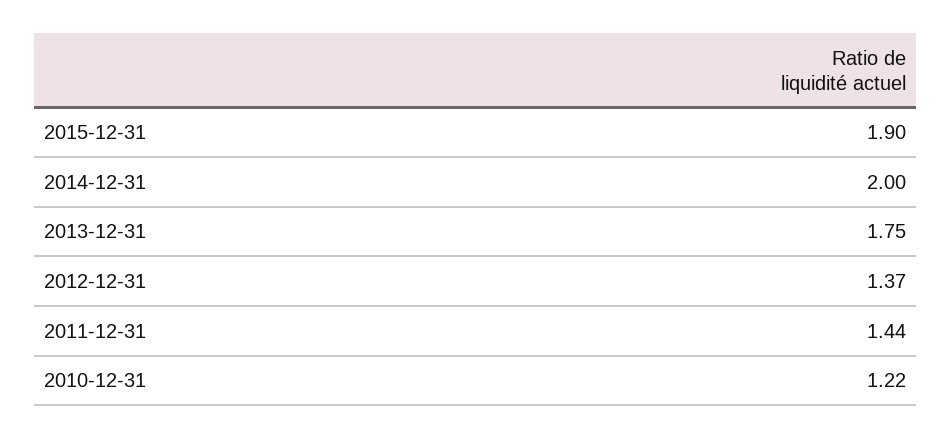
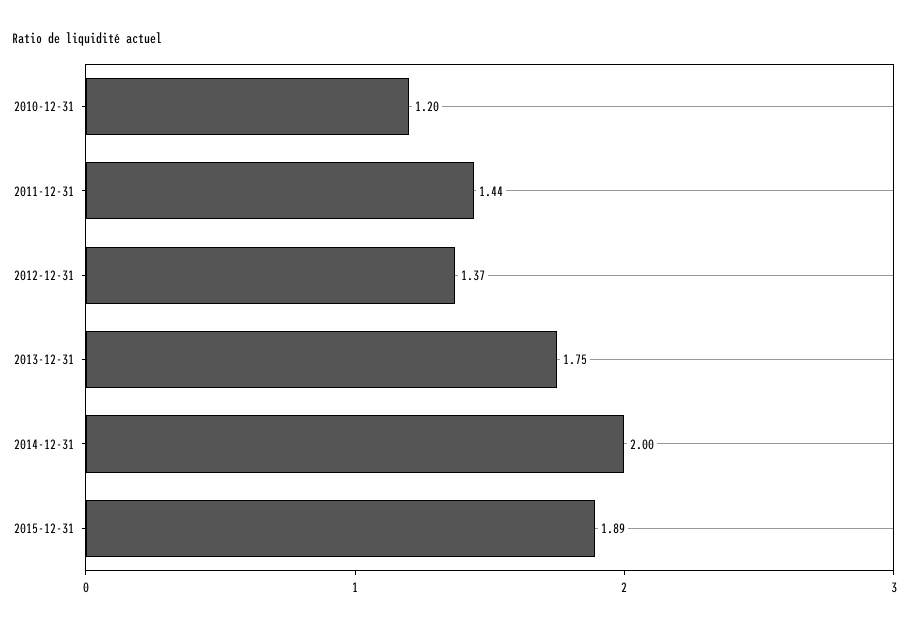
2015-12-31: 1.9 -> 1.89
2010-12-31: 1.22 -> 1.2

